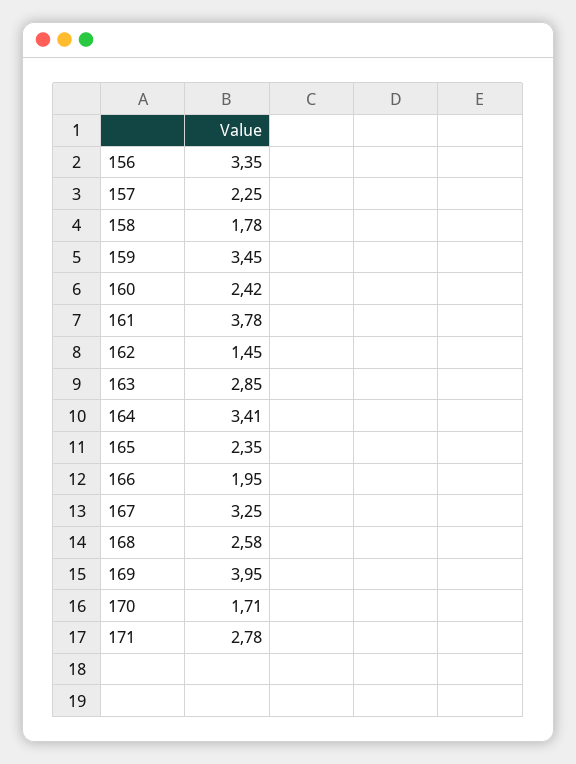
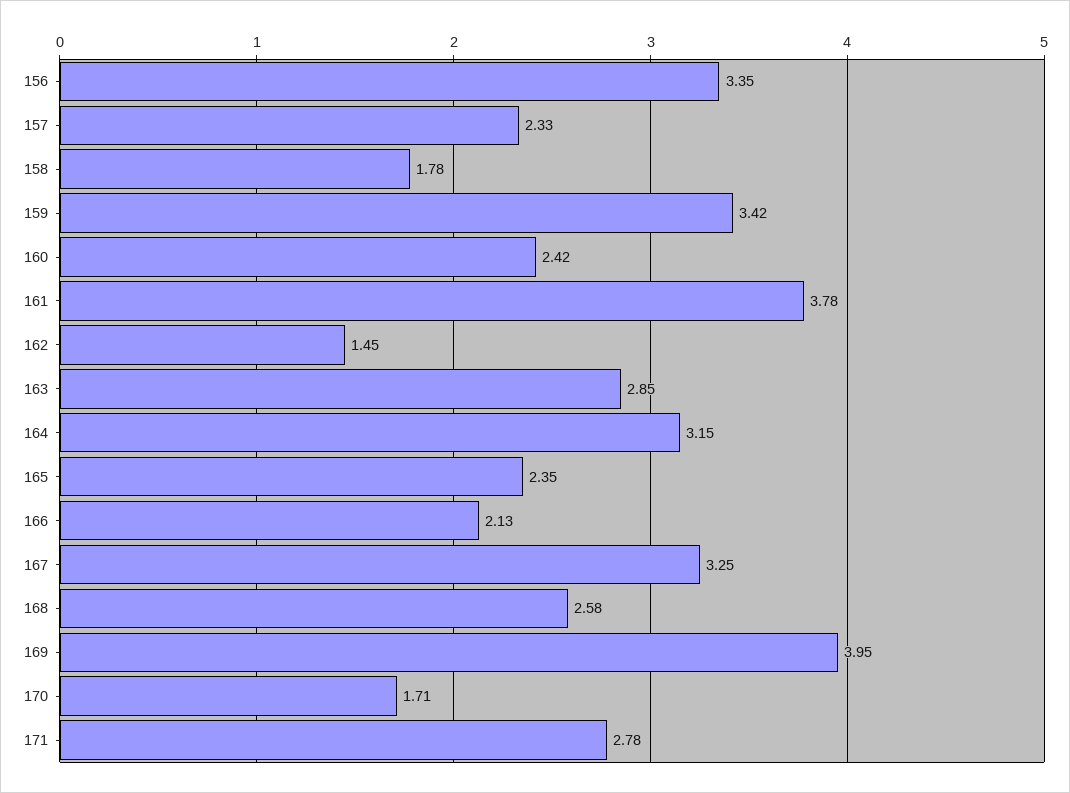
157: 2.25 -> 2.33
159: 3.45 -> 3.42
164: 3.41 -> 3.15
166: 1.95 -> 2.13

